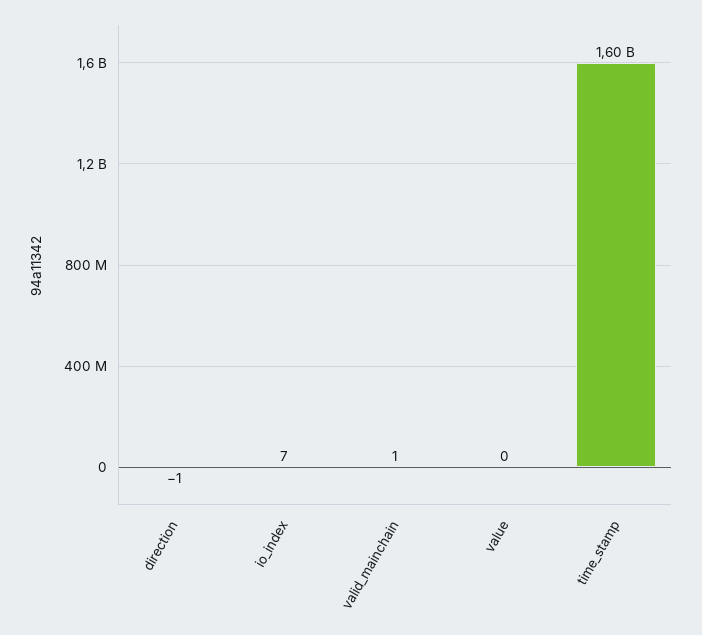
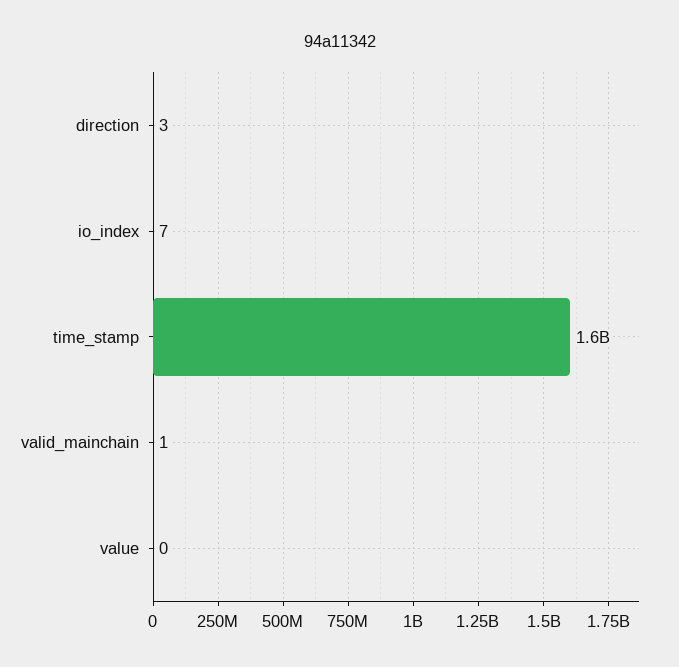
direction: -1 -> 3

